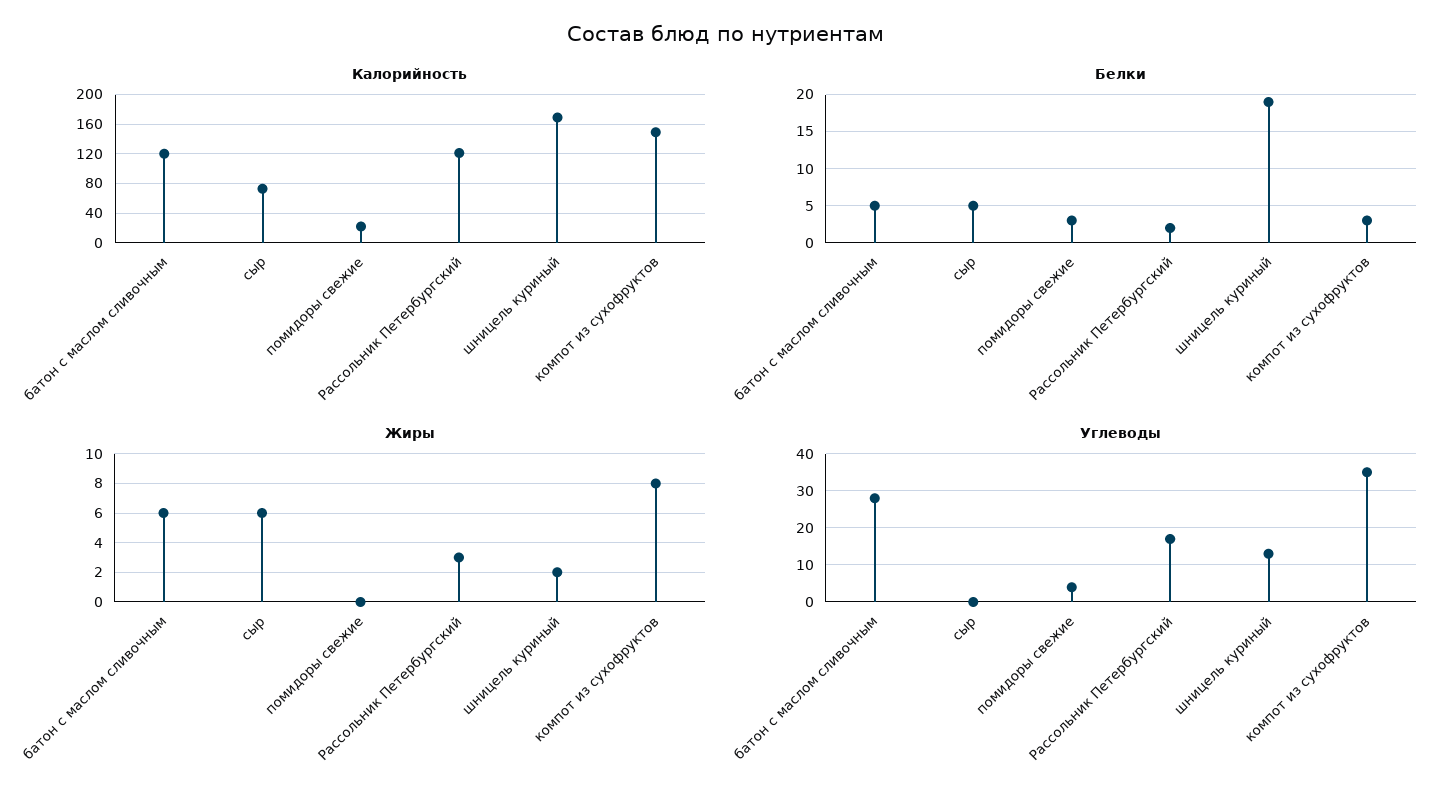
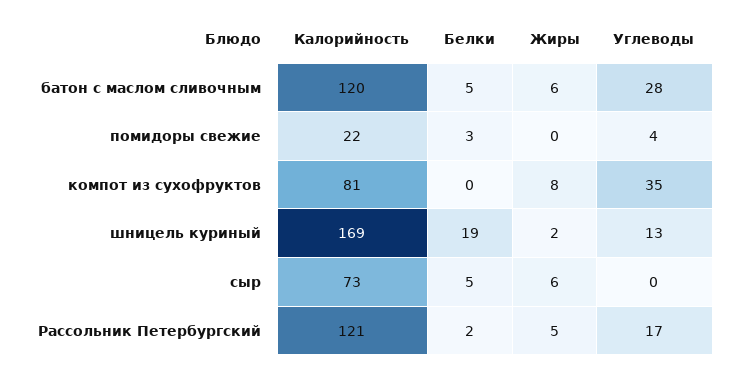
Калорийность, компот из сухофруктов: 150 -> 81
Белки, компот из сухофруктов: 3 -> 0
Жиры, Рассольник Петербургский: 3 -> 5

